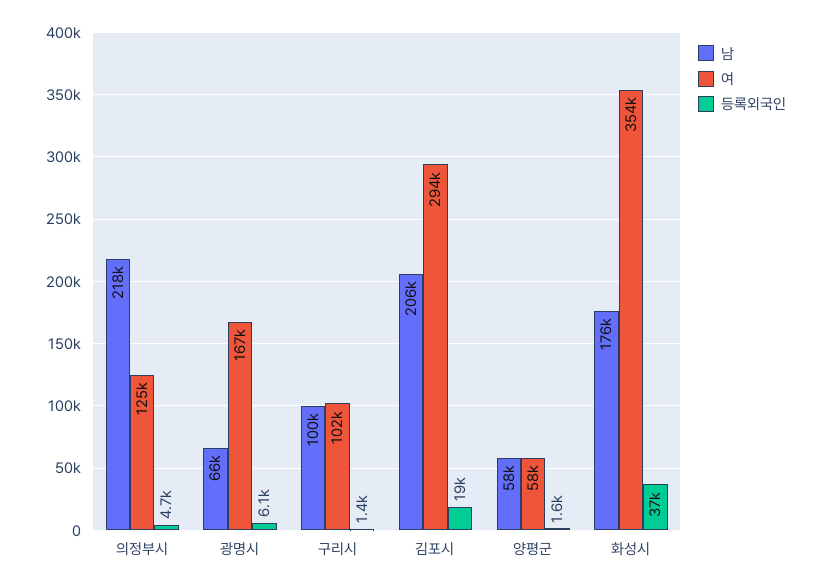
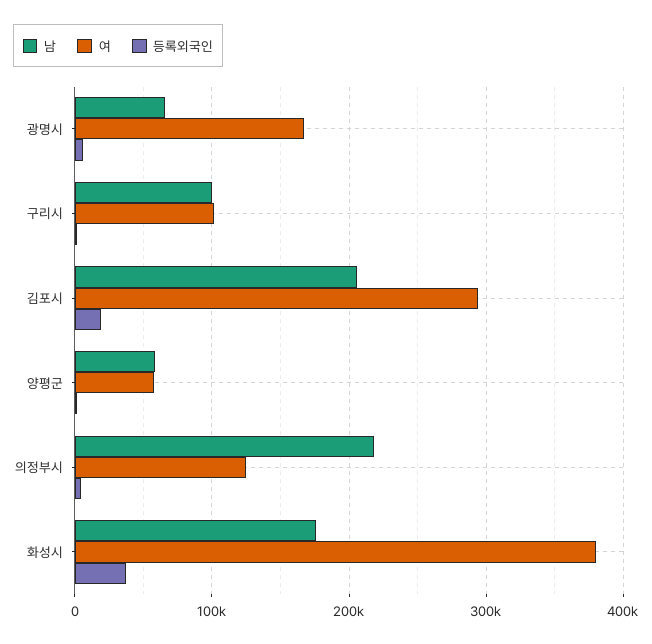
여, 화성시: 354000 -> 380000

